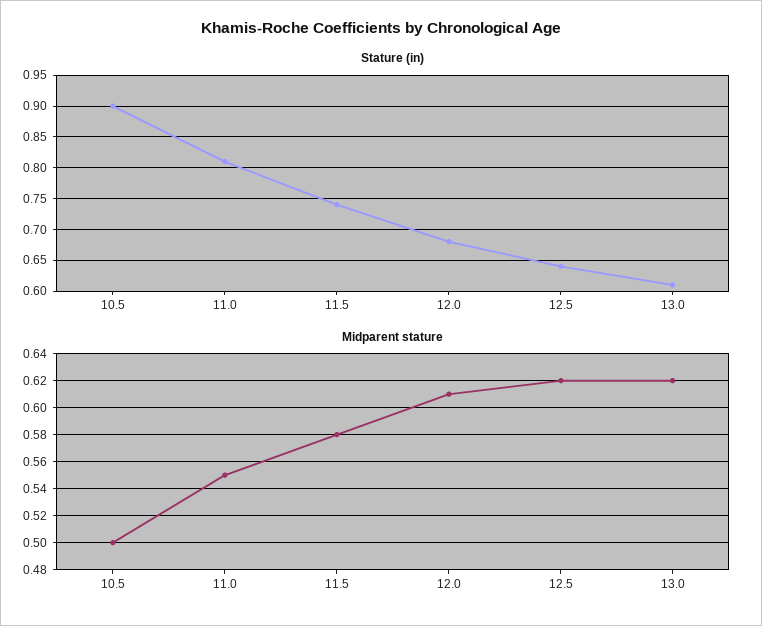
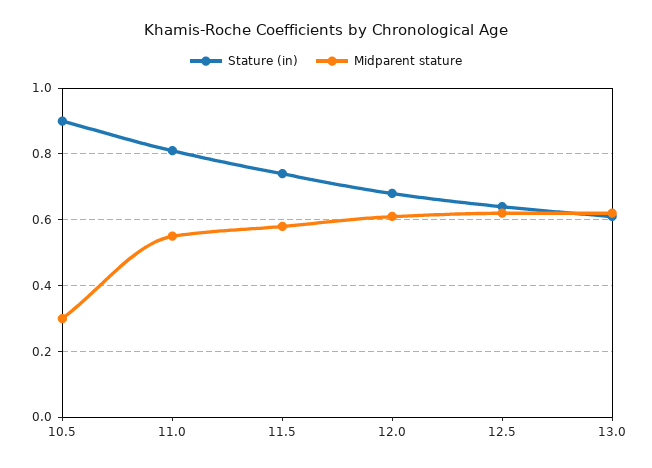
Midparent stature, 10.5: 0.5 -> 0.3

